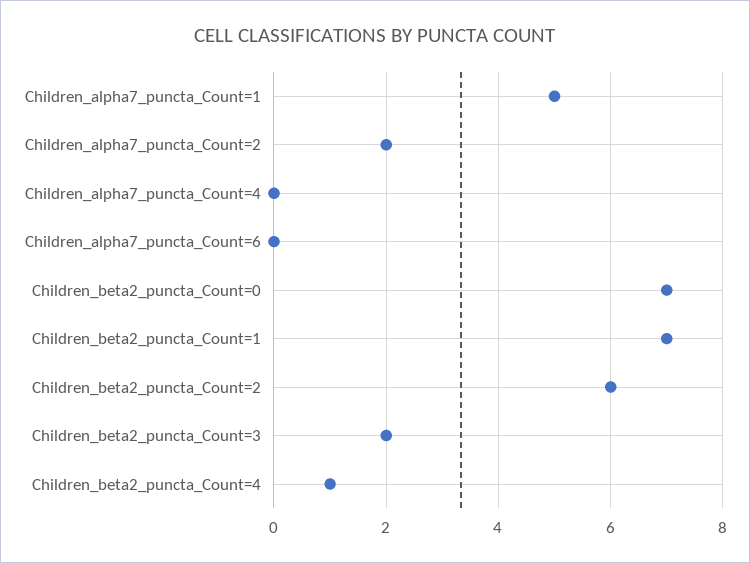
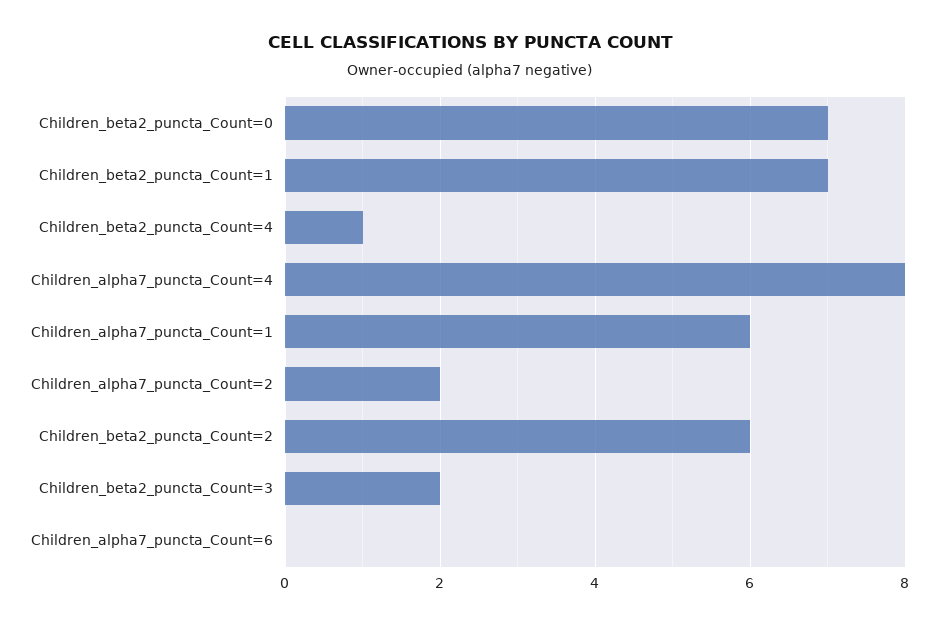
Children_alpha7_puncta_Count=1: 5 -> 6
Children_alpha7_puncta_Count=4: 0 -> 8

